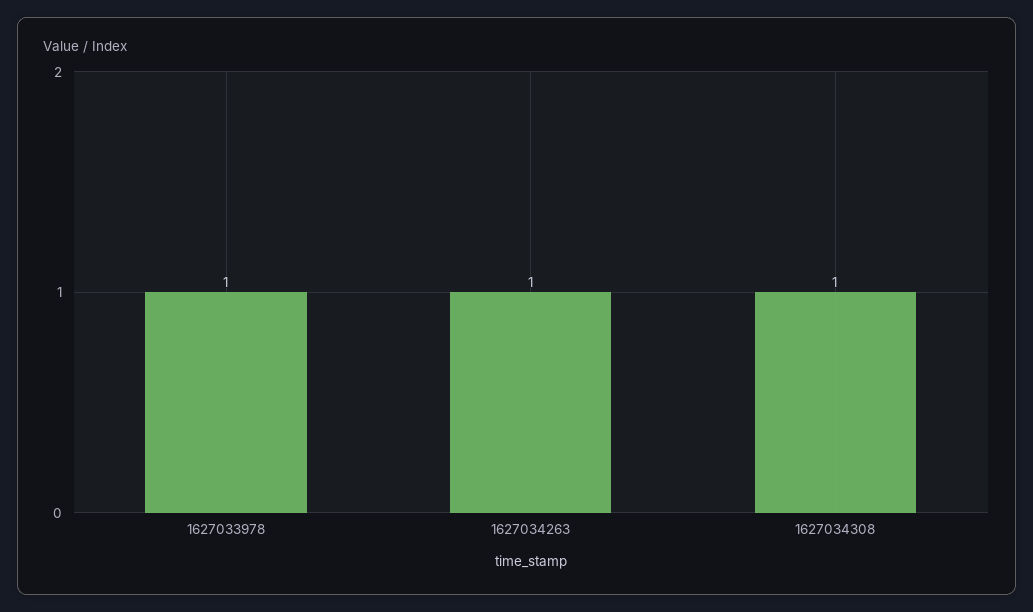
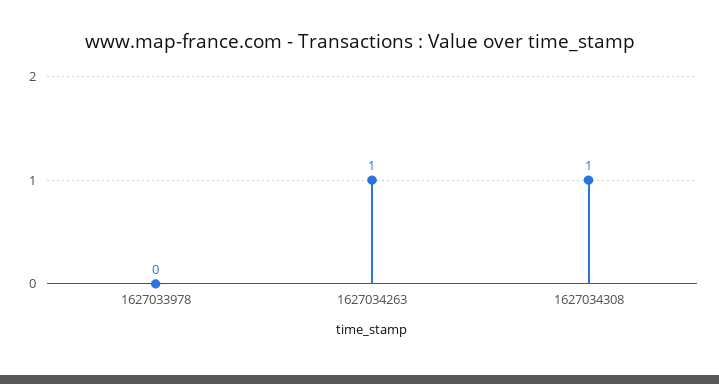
1627033978: 1 -> 0

